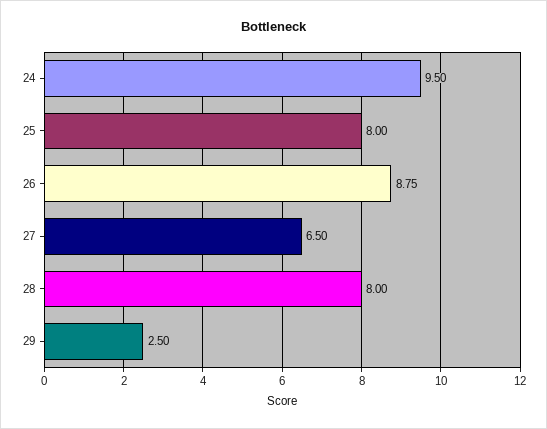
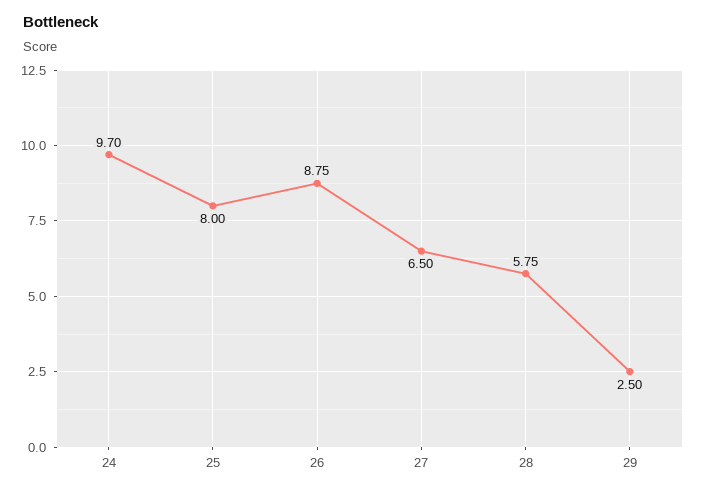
24: 9.5 -> 9.7
28: 8 -> 5.75

